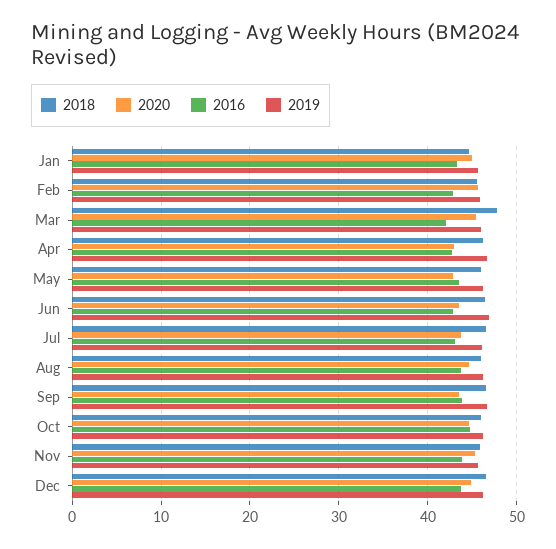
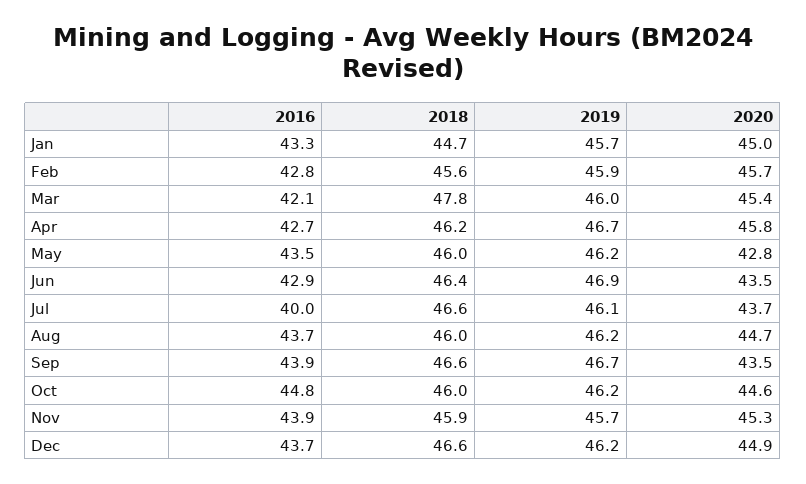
2020, Apr: 43 -> 45.8
2016, Jul: 43 -> 40

